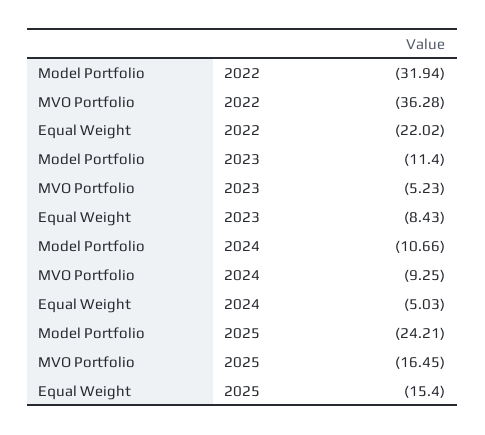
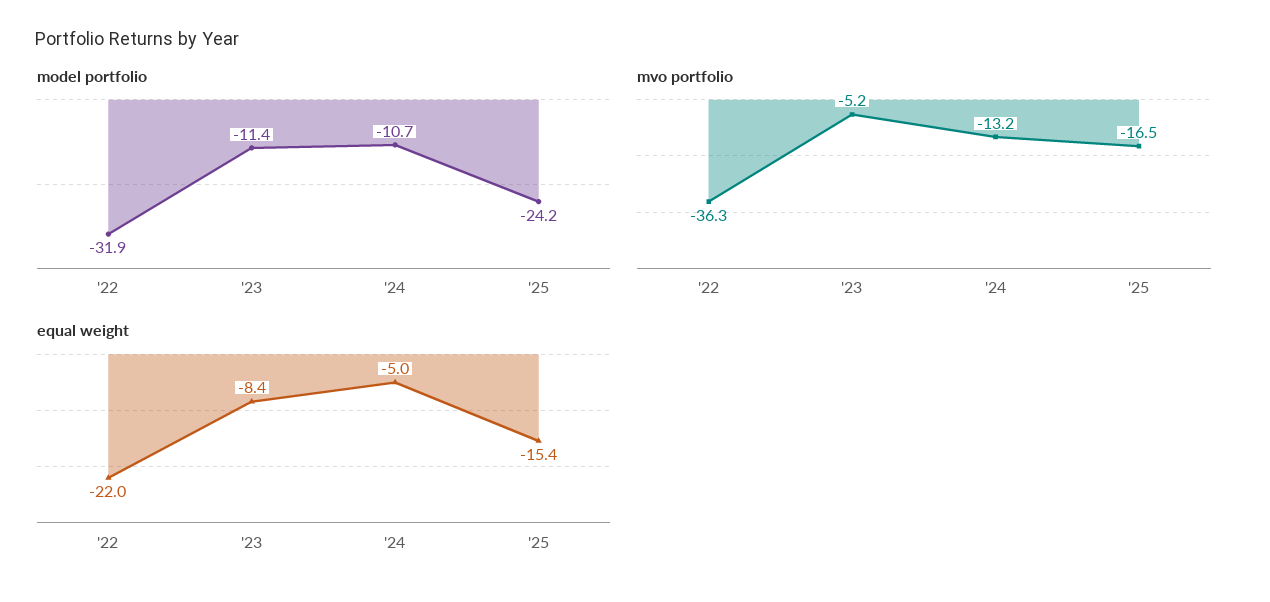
MVO Portfolio, 2024: -9.25 -> -13.2

